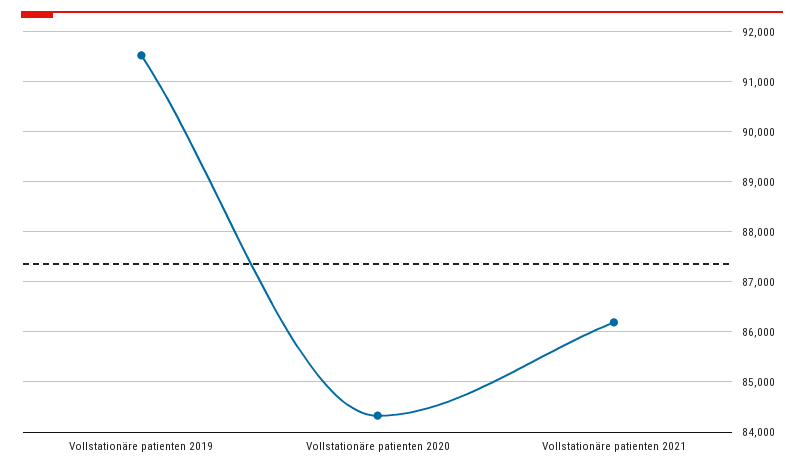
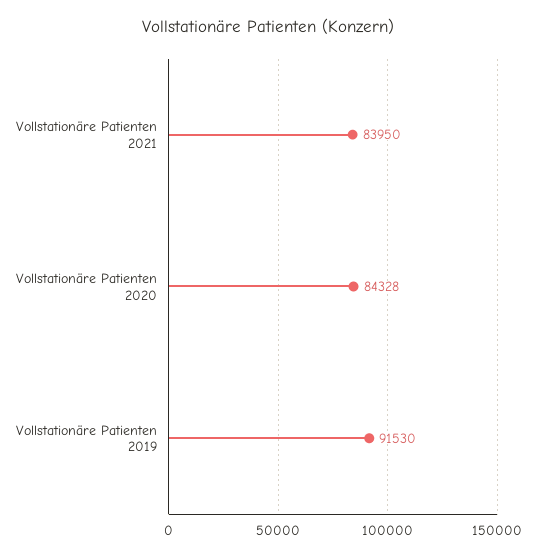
Vollstationäre patienten 2021: 86200 -> 83950

